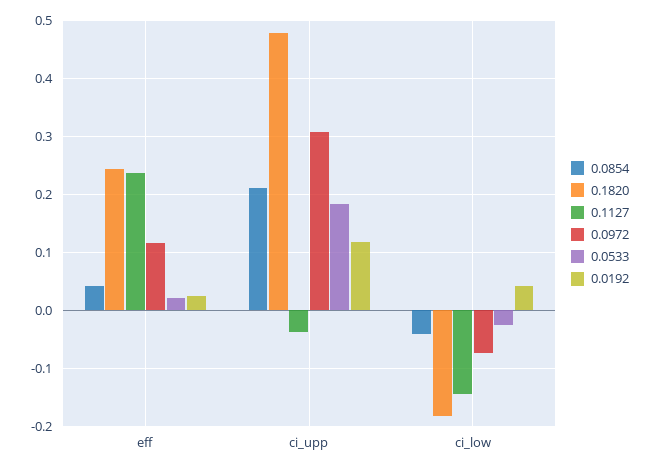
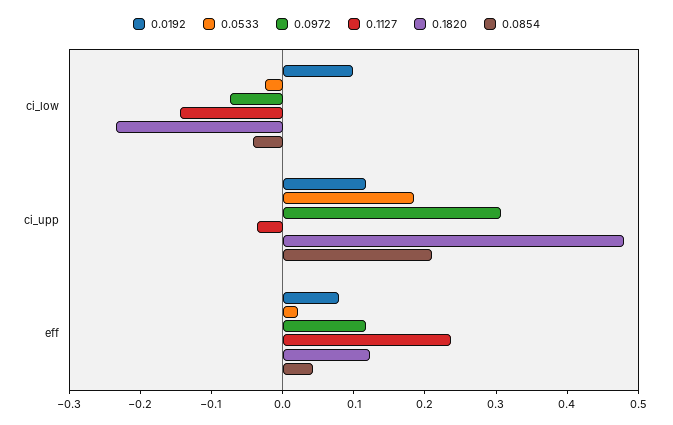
0.1820, eff: 0.24 -> 0.12
0.0192, eff: 0.02 -> 0.08
0.1820, ci_low: -0.18 -> -0.24
0.0192, ci_low: 0.04 -> 0.1

